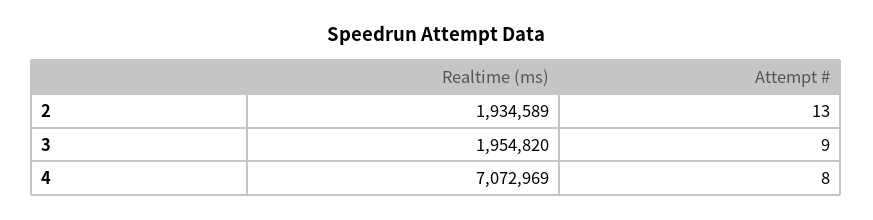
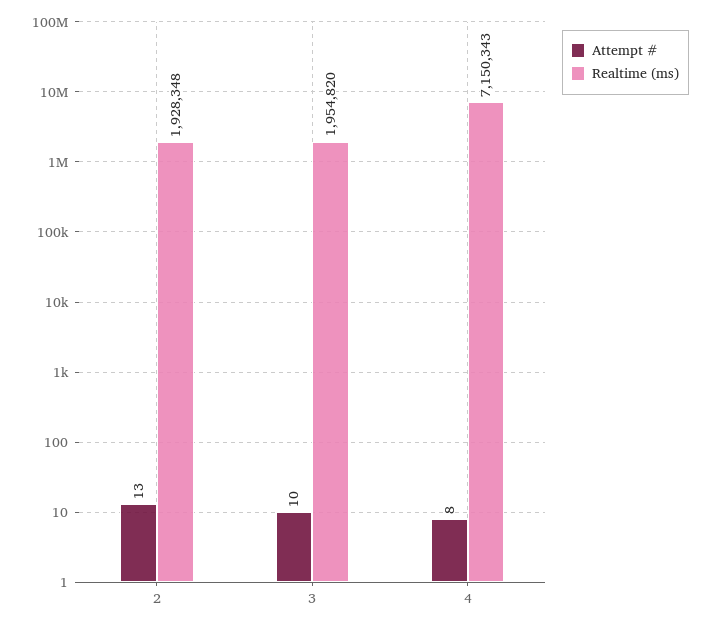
Realtime (ms), 2: 1934589 -> 1928348
Attempt #, 3: 9 -> 10
Realtime (ms), 4: 7072969 -> 7150343

